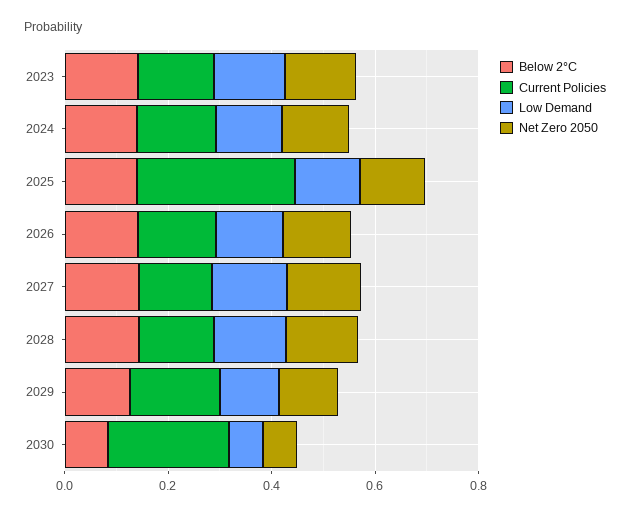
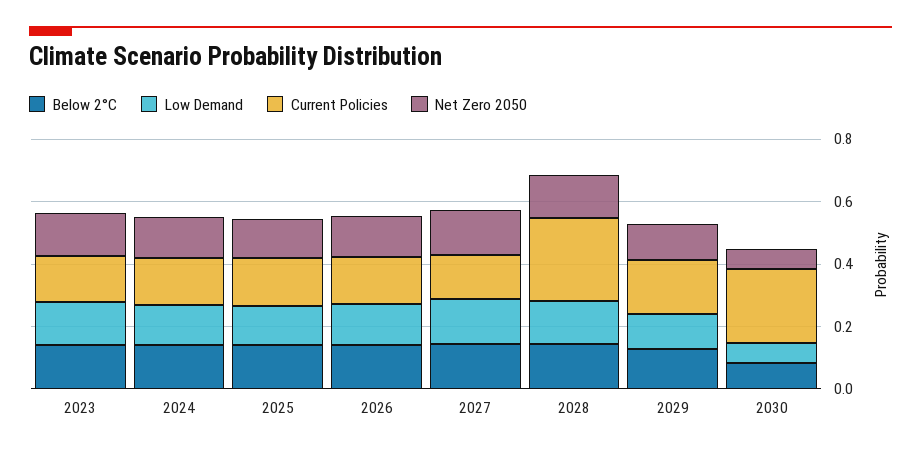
Current Policies, 2025: 0.3 -> 0.15
Current Policies, 2028: 0.15 -> 0.25

